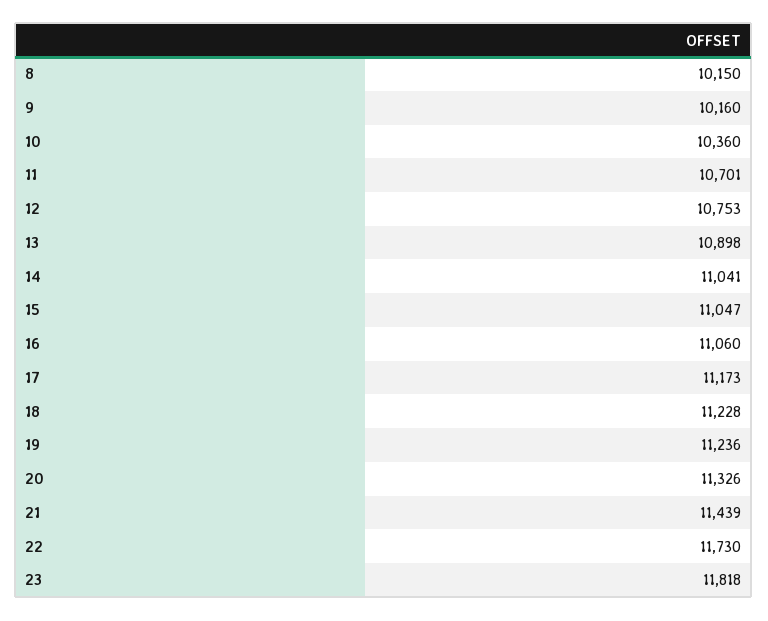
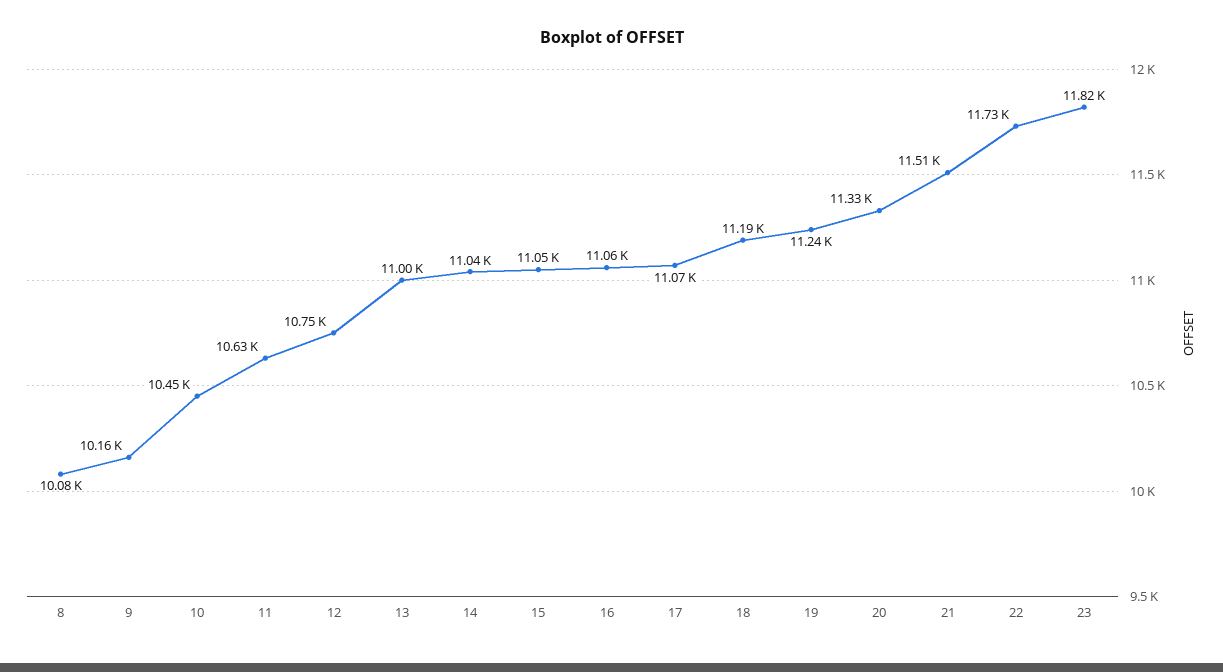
8: 10150 -> 10080
10: 10360 -> 10450
11: 10701 -> 10630
13: 10898 -> 11000
17: 11173 -> 11070
18: 11228 -> 11190
21: 11439 -> 11510

